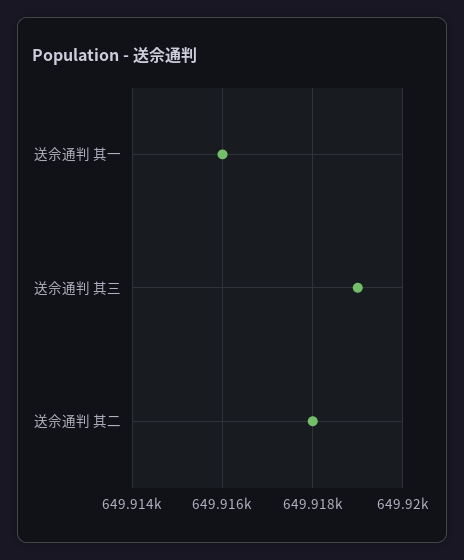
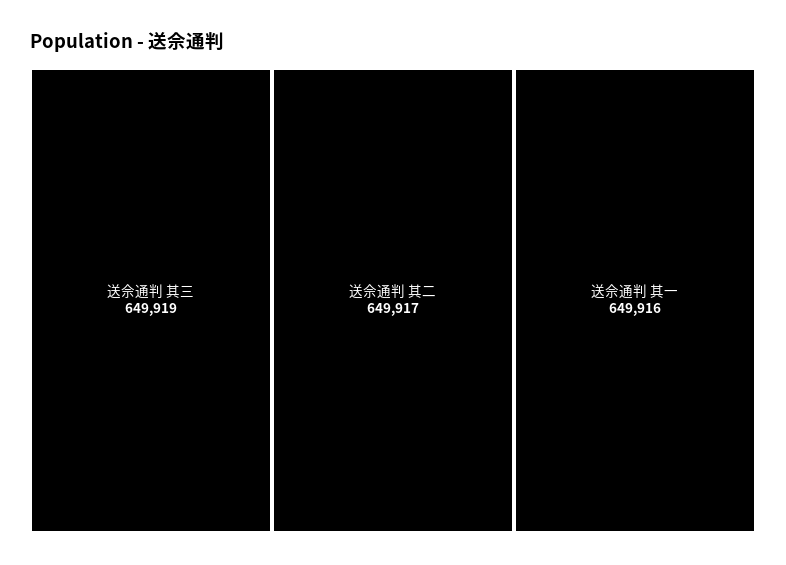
送佘通判 其二: 649918 -> 649917

